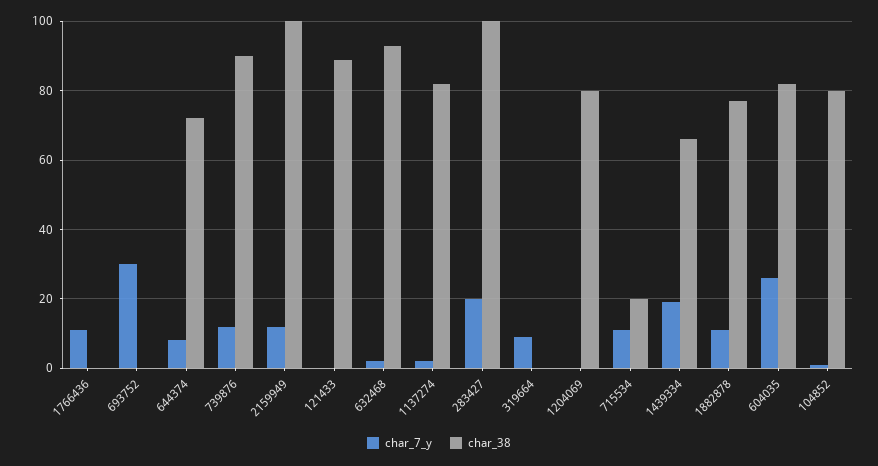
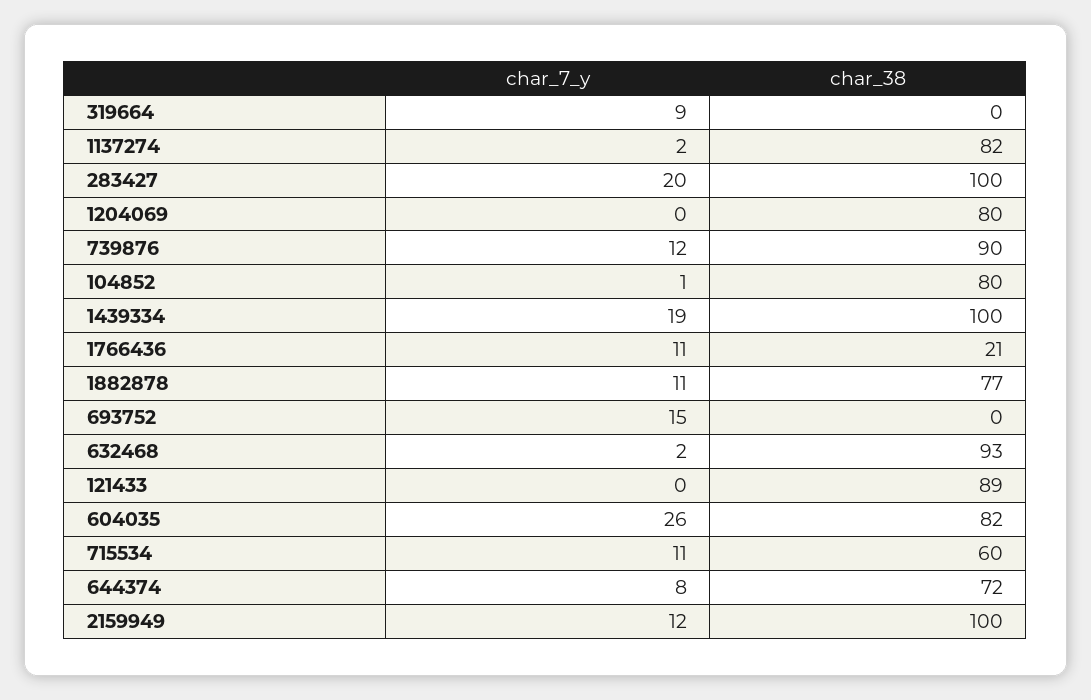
char_38, 1766436: 0 -> 21
char_7_y, 693752: 30 -> 15
char_38, 715534: 20 -> 60
char_38, 1439334: 65 -> 100

